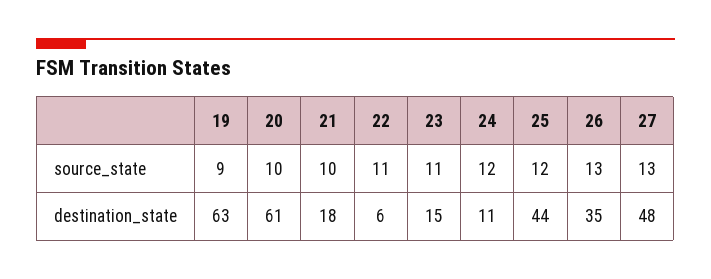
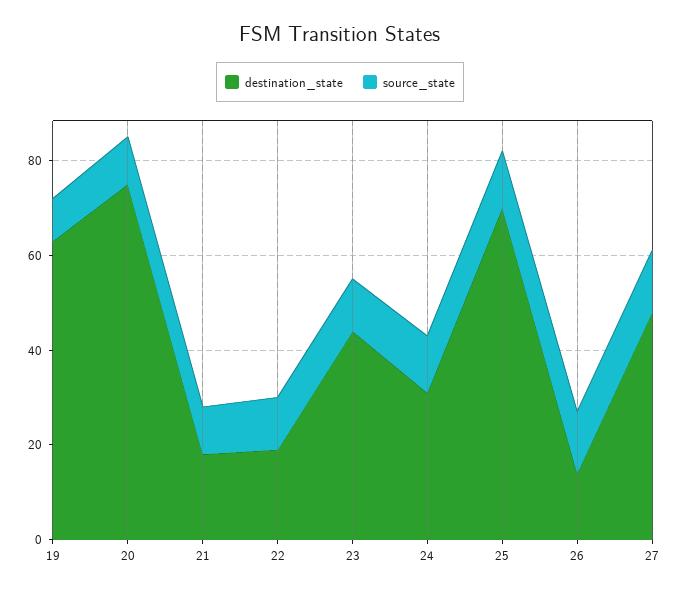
destination_state, 20: 61 -> 75
destination_state, 22: 6 -> 20
destination_state, 23: 15 -> 45
destination_state, 24: 11 -> 30
destination_state, 25: 44 -> 70
destination_state, 26: 35 -> 15

